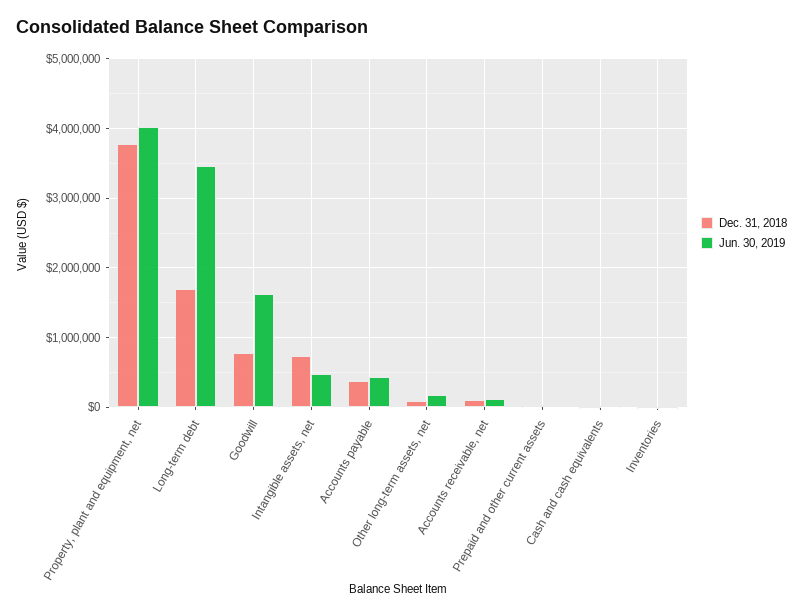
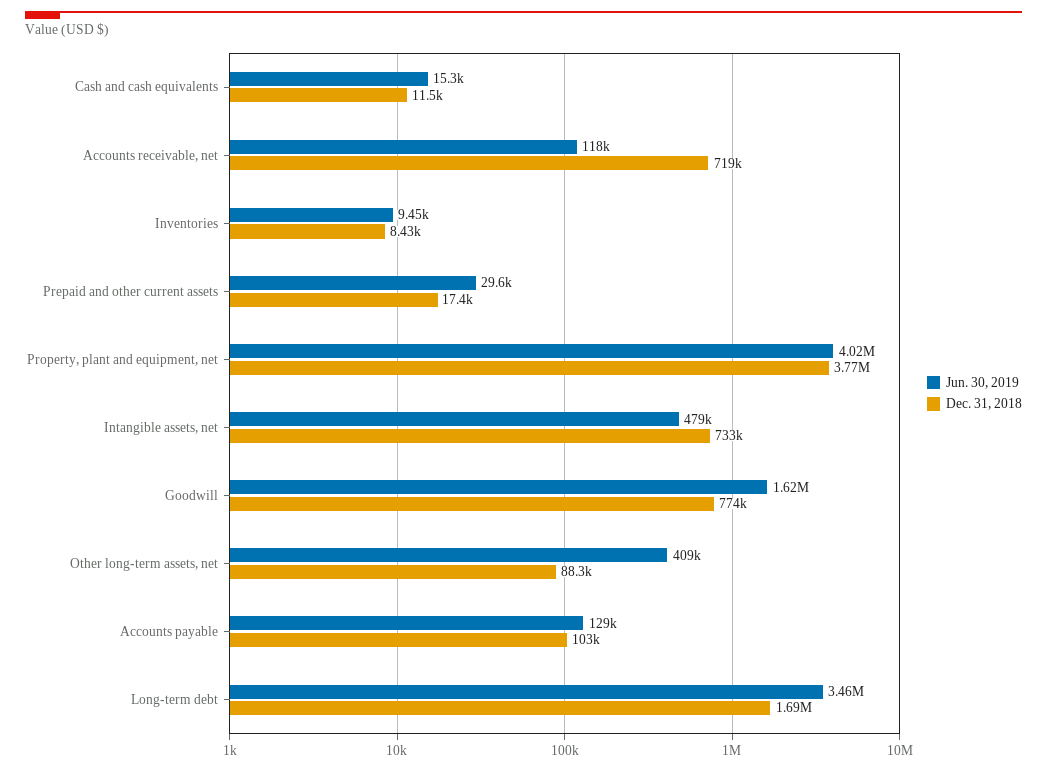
Dec. 31, 2018, Accounts payable: 400000 -> 103000
Jun. 30, 2019, Accounts payable: 400000 -> 129000
Jun. 30, 2019, Other long-term assets, net: 200000 -> 409000
Dec. 31, 2018, Accounts receivable, net: 100000 -> 719000

